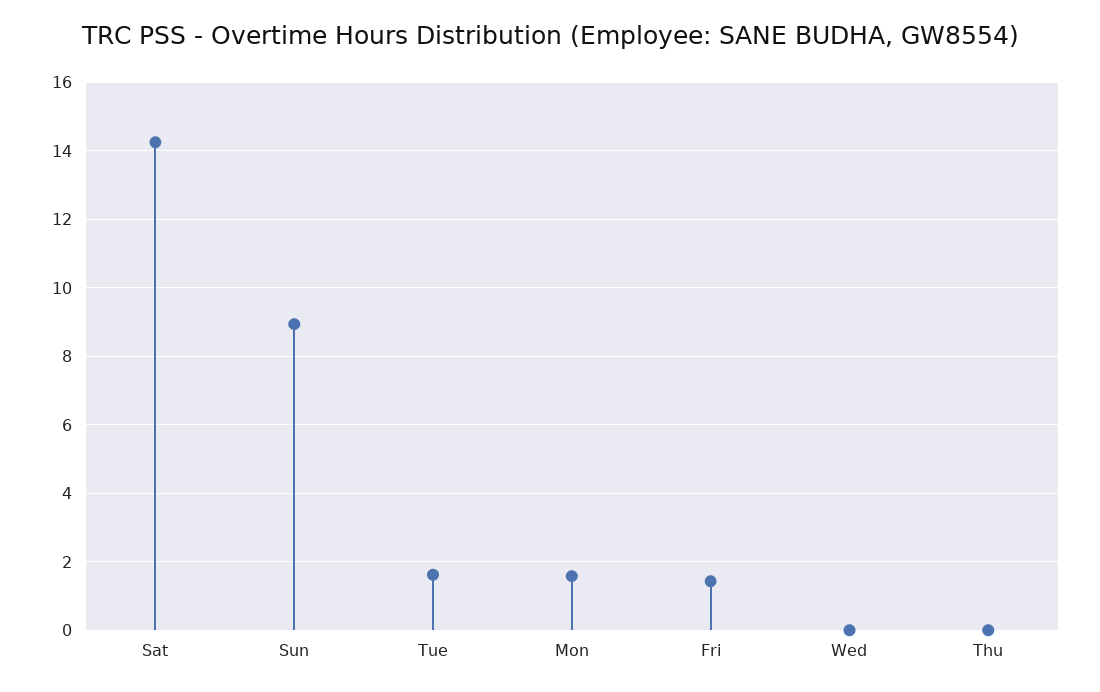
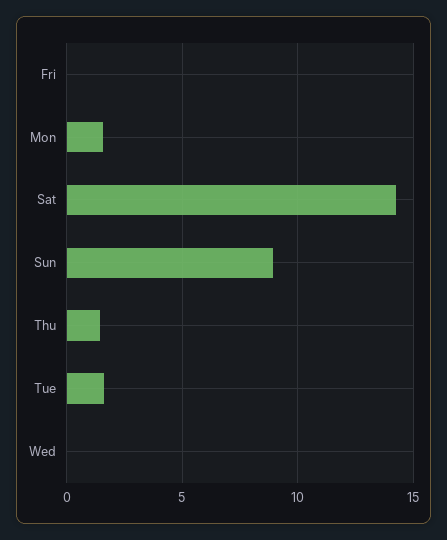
Fri: 1.4 -> 0
Thu: 0 -> 1.5

